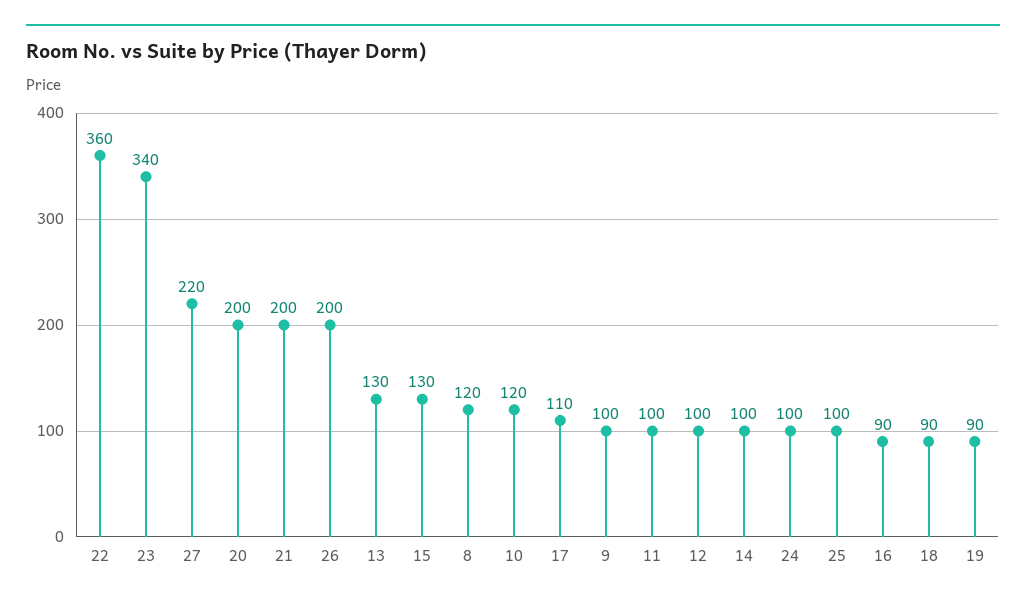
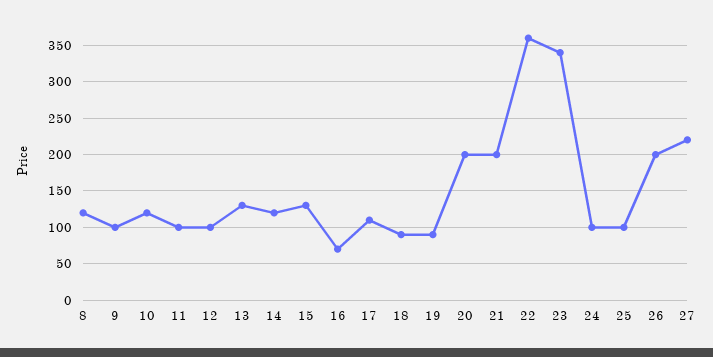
14: 100 -> 120
16: 90 -> 70

